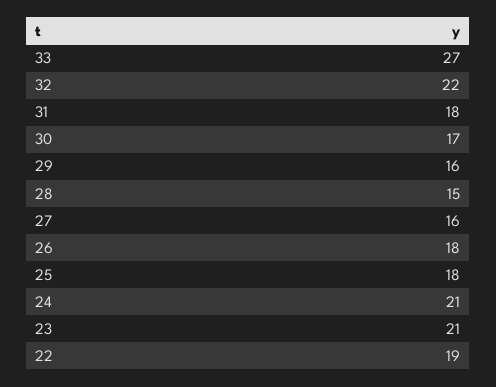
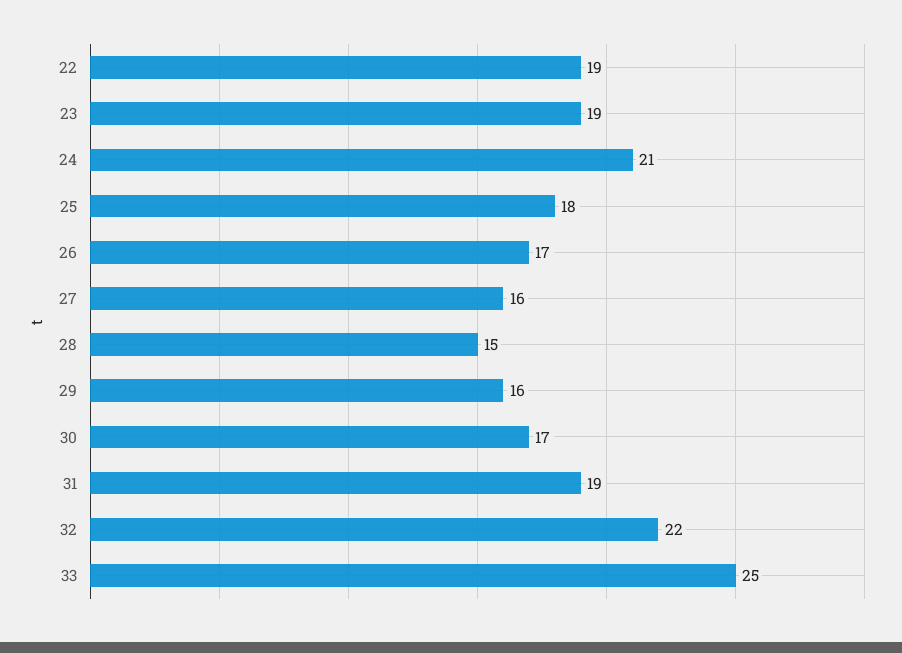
33: 27 -> 25
31: 18 -> 19
26: 18 -> 17
23: 21 -> 19

